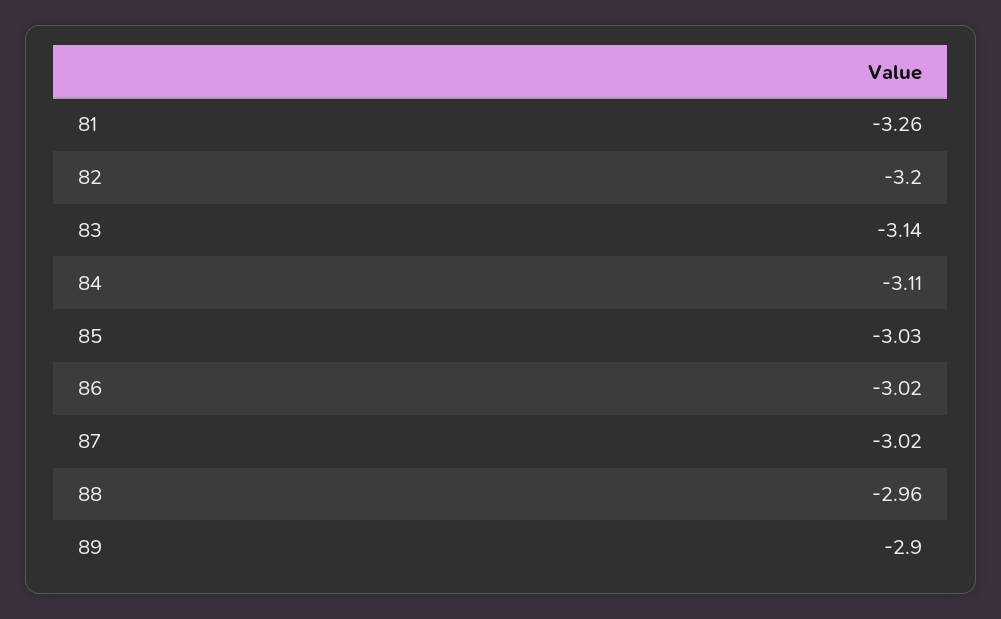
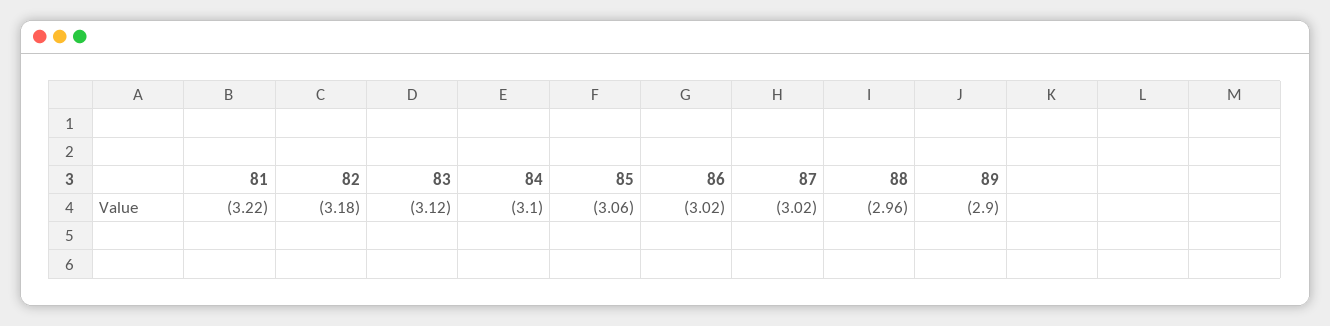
81: -3.26 -> -3.22
82: -3.2 -> -3.18
83: -3.14 -> -3.12
84: -3.11 -> -3.1
85: -3.03 -> -3.06

